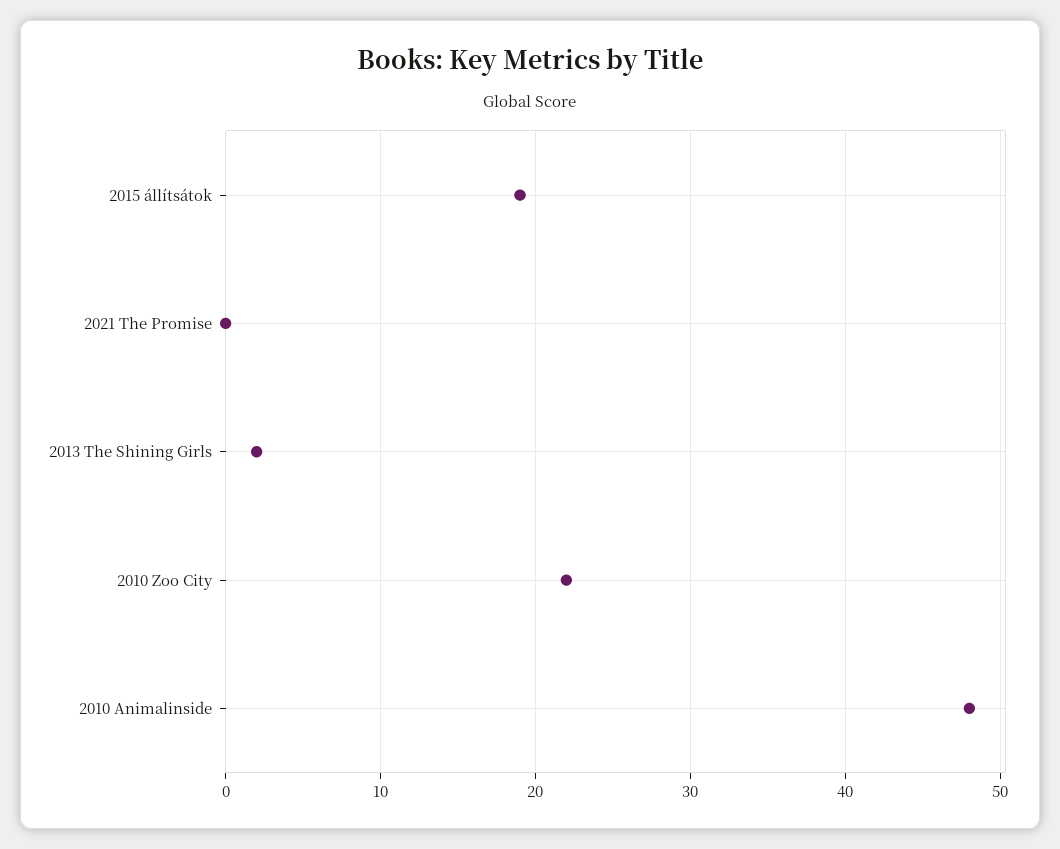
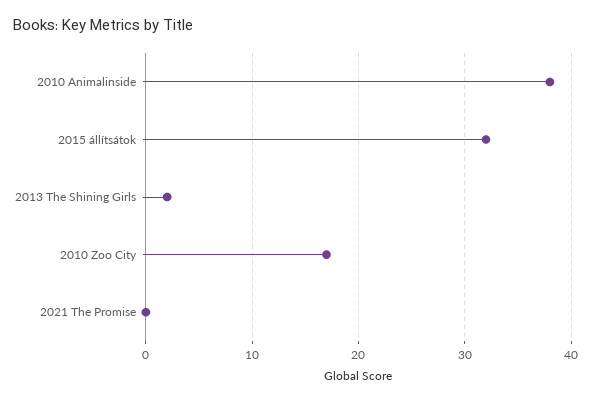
2015 állítsátok: 19 -> 32
2010 Zoo City: 22 -> 17
2010 Animalinside: 48 -> 38

